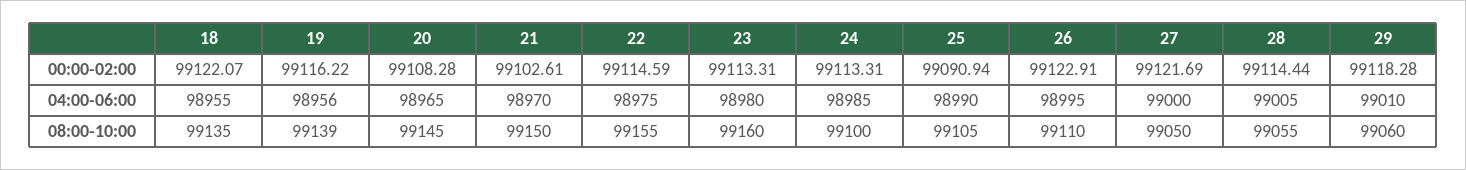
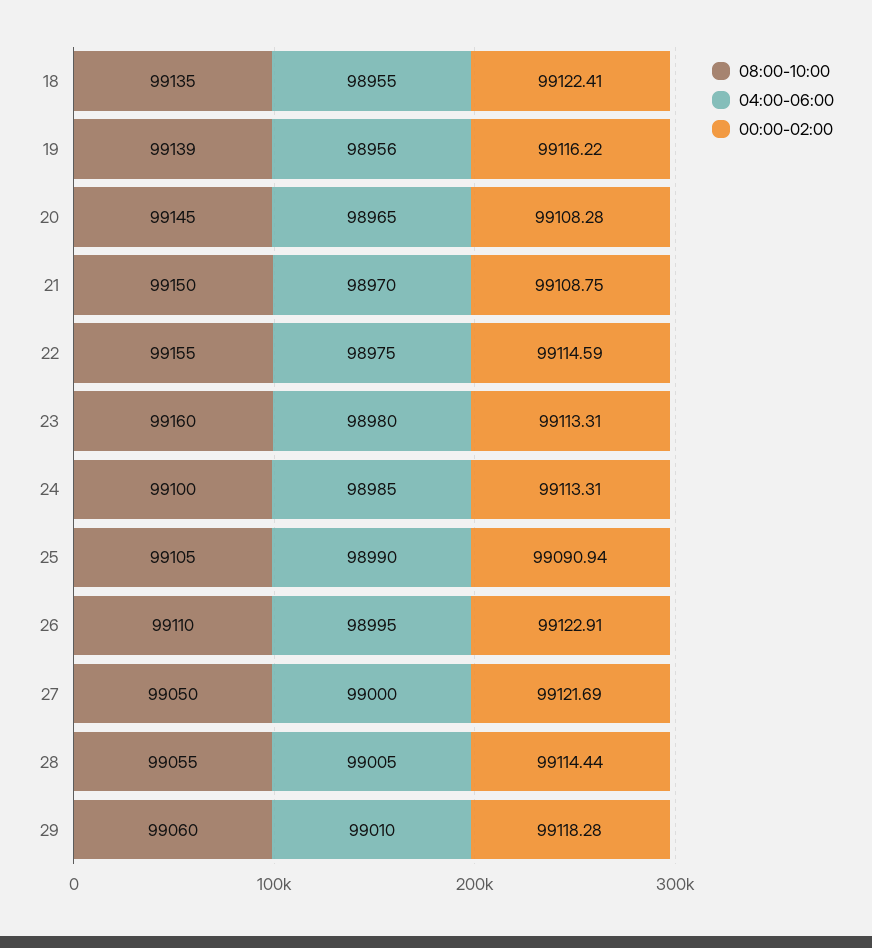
00:00-02:00, 18: 99122.07 -> 99122.41
00:00-02:00, 21: 99102.61 -> 99108.75

